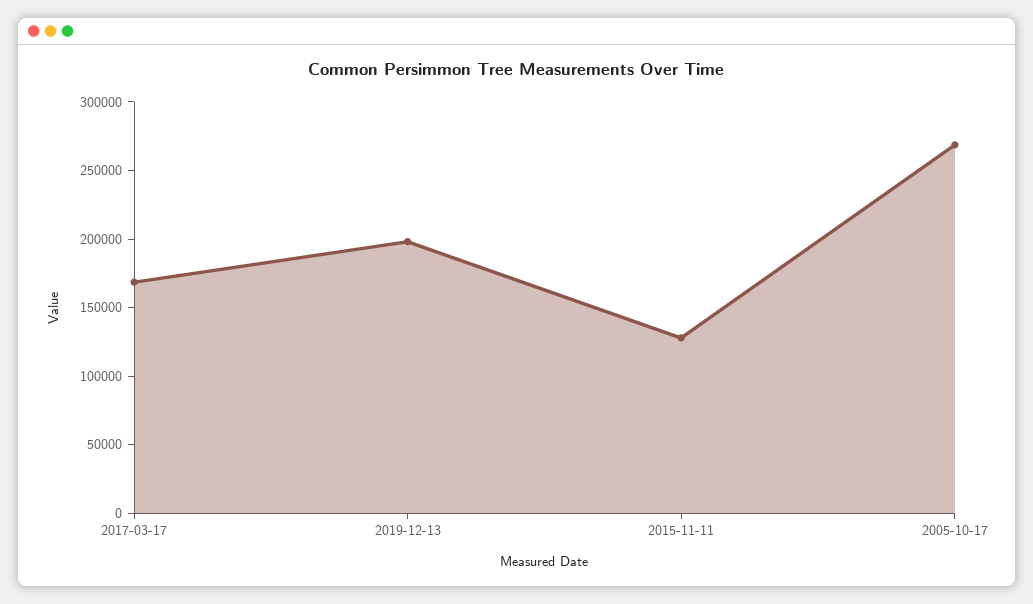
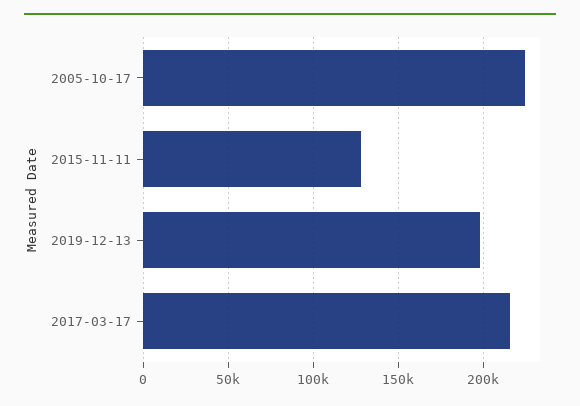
2017-03-17: 170000 -> 215000
2005-10-17: 270000 -> 225000

